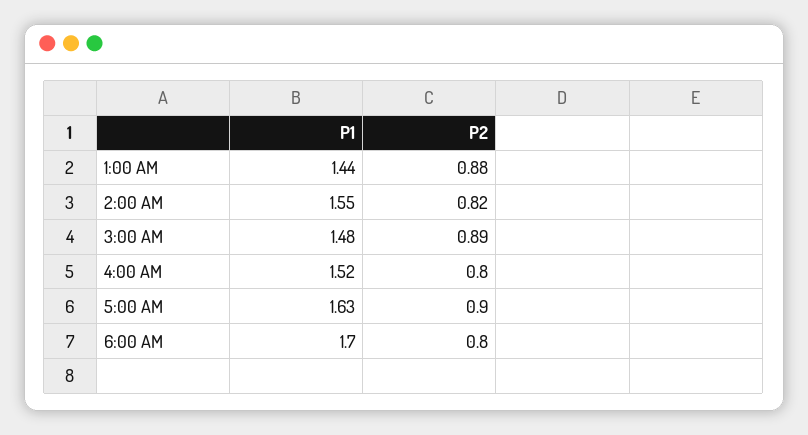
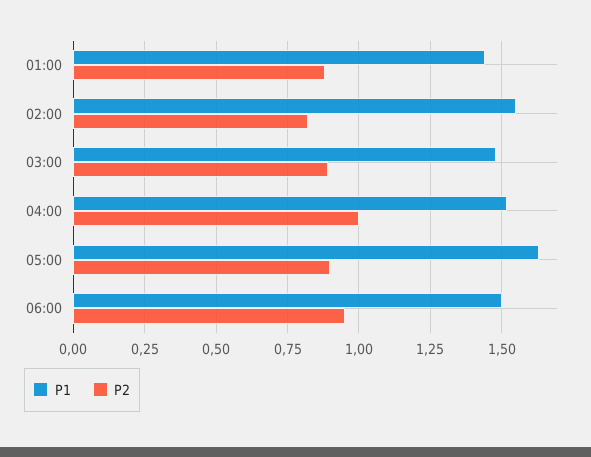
P2, 4:00 AM: 0.8 -> 1
P1, 6:00 AM: 1.7 -> 1.5
P2, 6:00 AM: 0.8 -> 0.95

